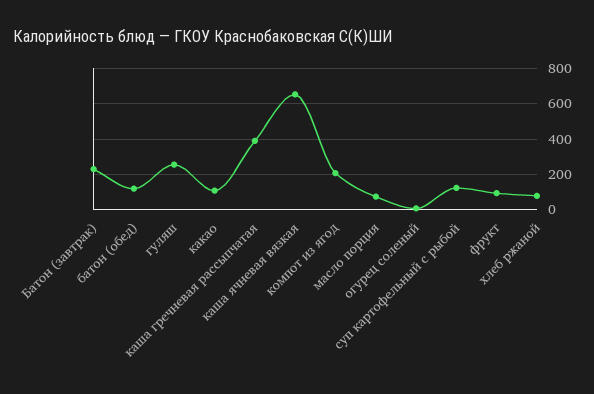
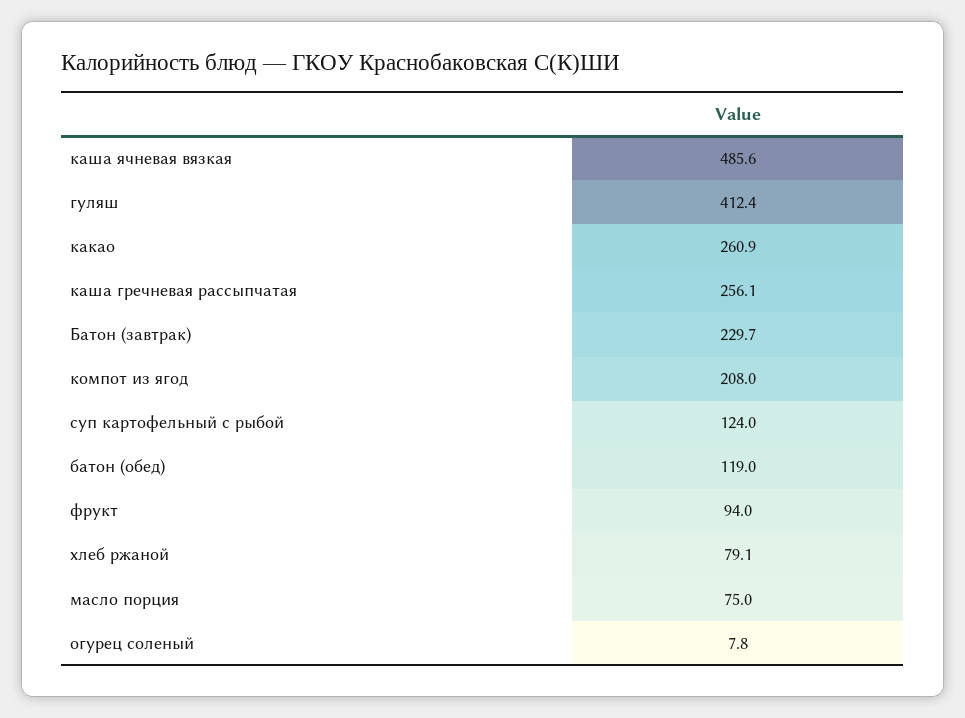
гуляш: 250 -> 412.4
какао: 100 -> 260.9
каша гречневая рассыпчатая: 400 -> 256.1
каша ячневая вязкая: 650 -> 485.6

